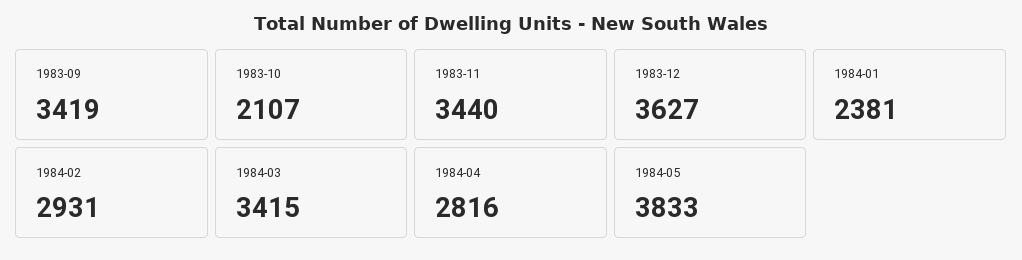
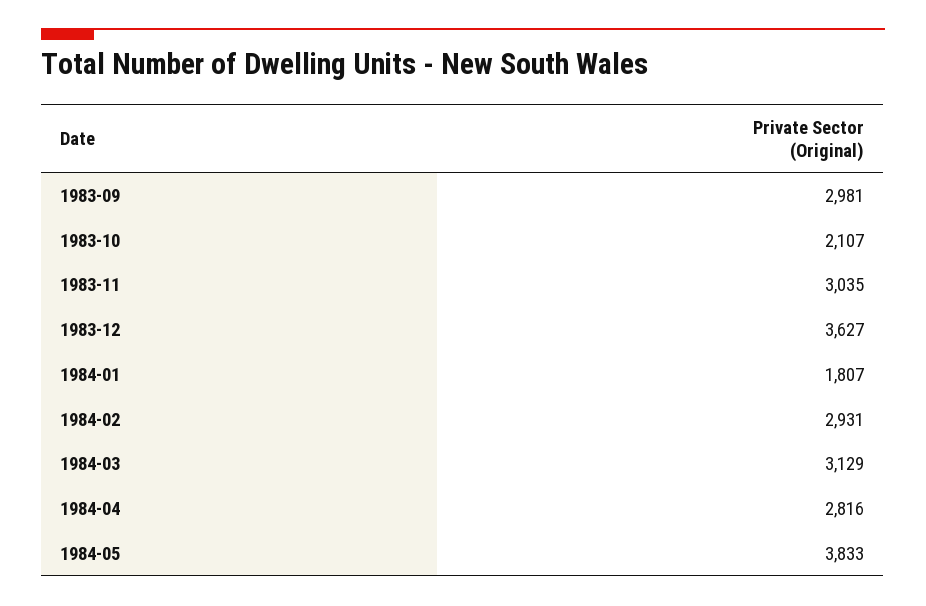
1983-09: 3419 -> 2981
1983-11: 3440 -> 3035
1984-01: 2381 -> 1807
1984-03: 3415 -> 3129

